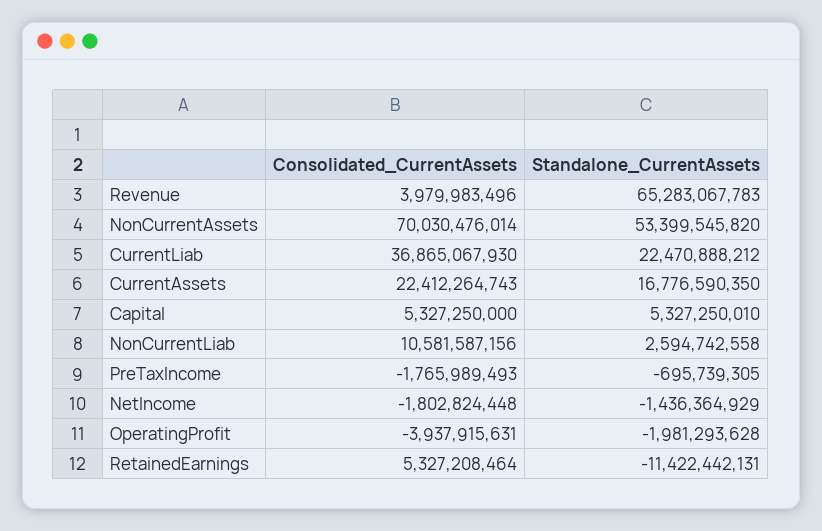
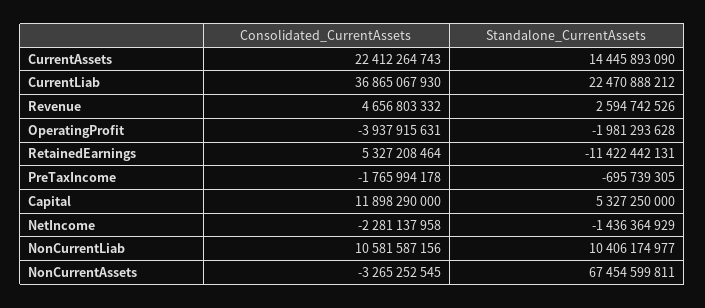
Consolidated_CurrentAssets, Revenue: 3979983496 -> 4656803332
Standalone_CurrentAssets, Revenue: 65283067783 -> 2594742526
Consolidated_CurrentAssets, NonCurrentAssets: 70030476014 -> -3265252545
Standalone_CurrentAssets, NonCurrentAssets: 53399545820 -> 67454599811
Standalone_CurrentAssets, CurrentAssets: 16776590350 -> 14445893090
Consolidated_CurrentAssets, Capital: 5327250000 -> 11898290000
Standalone_CurrentAssets, Capital: 5327250010 -> 5327250000
Standalone_CurrentAssets, NonCurrentLiab: 2594742558 -> 10406174977
Consolidated_CurrentAssets, PreTaxIncome: -1765989493 -> -1765994178
Consolidated_CurrentAssets, NetIncome: -1802824448 -> -2281137958

